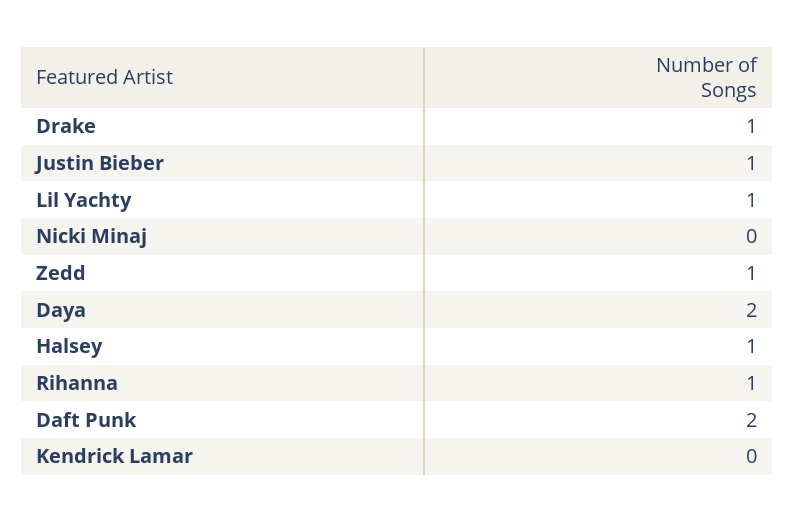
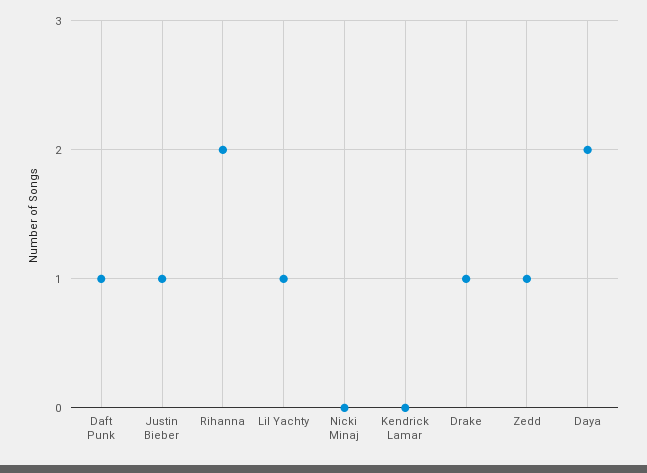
Halsey: 1 -> none
Rihanna: 1 -> 2
Daft Punk: 2 -> 1

